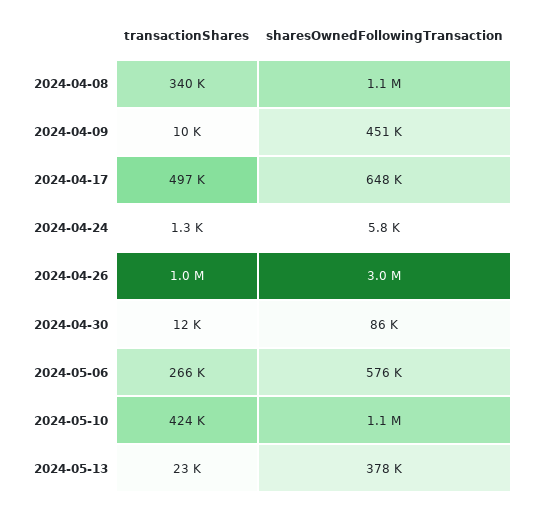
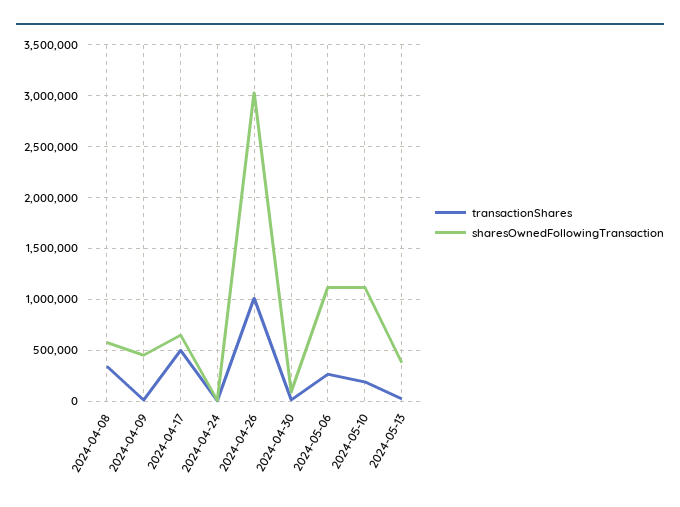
sharesOwnedFollowingTransaction, 2024-04-08: 1100000 -> 600000
sharesOwnedFollowingTransaction, 2024-05-06: 576000 -> 1100000
transactionShares, 2024-05-10: 424000 -> 200000

